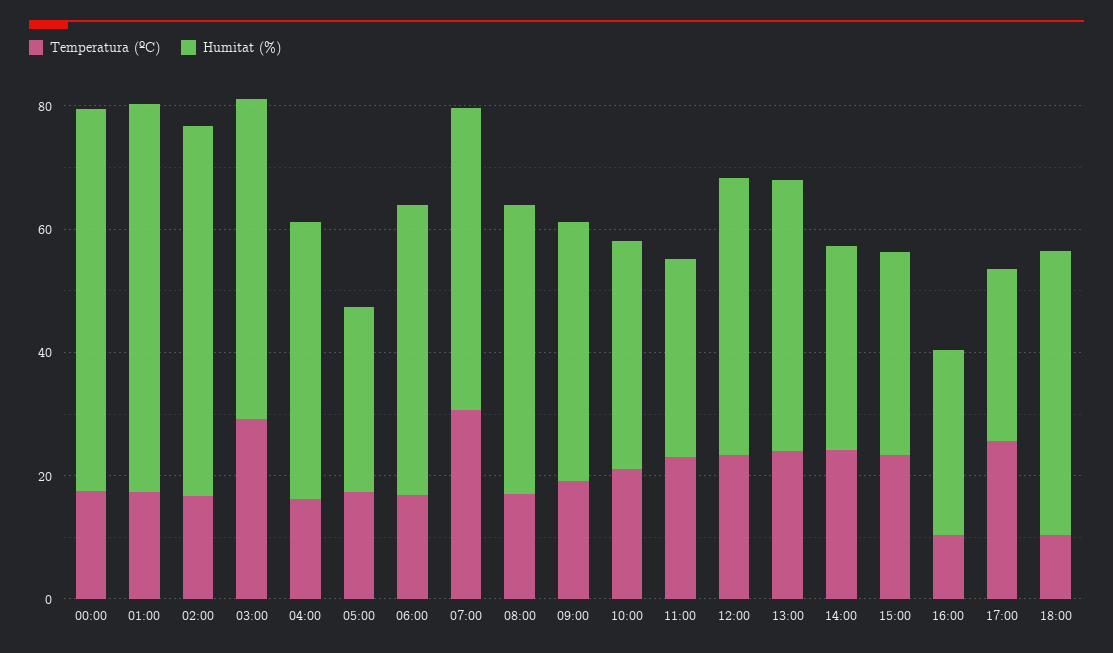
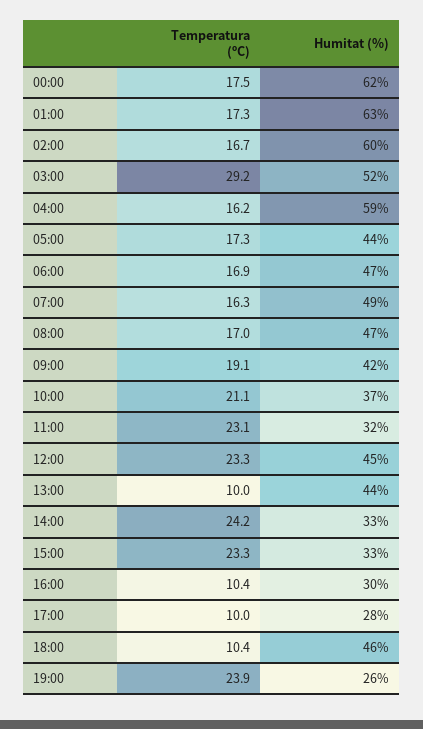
Humitat (%), 04:00: 45 -> 59
Humitat (%), 05:00: 30 -> 44
Temperatura (ºC), 07:00: 30 -> 16.3
Temperatura (ºC), 13:00: 25 -> 10
Temperatura (ºC), 17:00: 25 -> 10
Temperatura (ºC), 19:00: none -> 23.9
Humitat (%), 19:00: none -> 26

